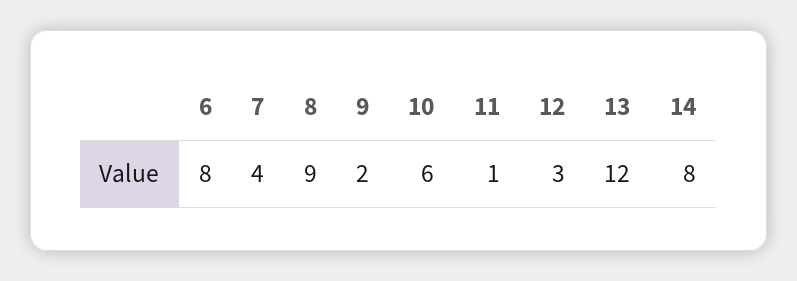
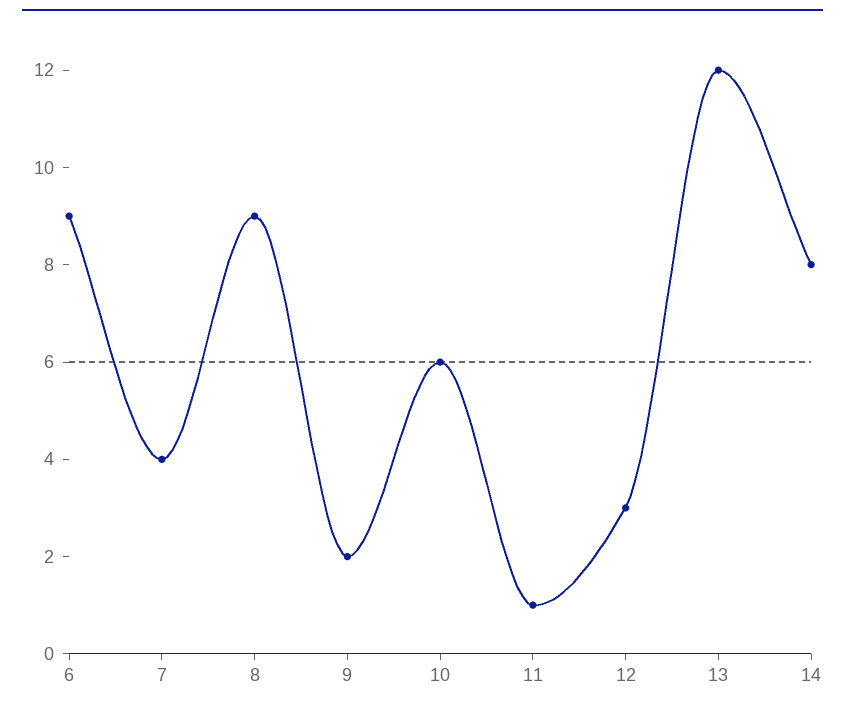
6: 8 -> 9

